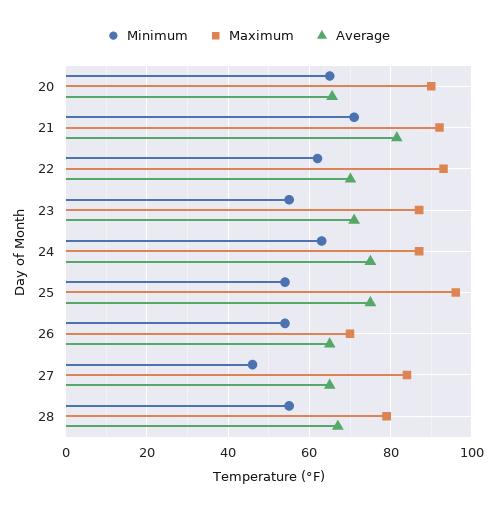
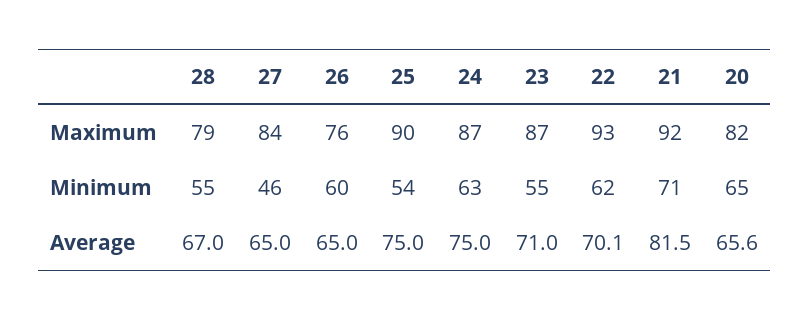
Maximum, 20: 90 -> 82
Maximum, 25: 96 -> 90
Minimum, 26: 54 -> 60
Maximum, 26: 70 -> 76

